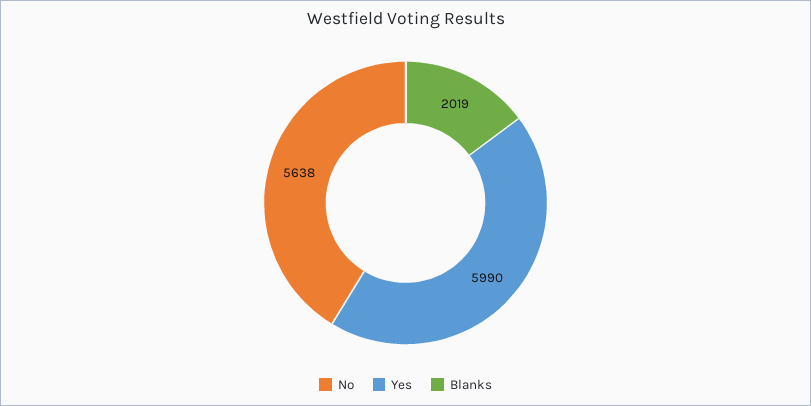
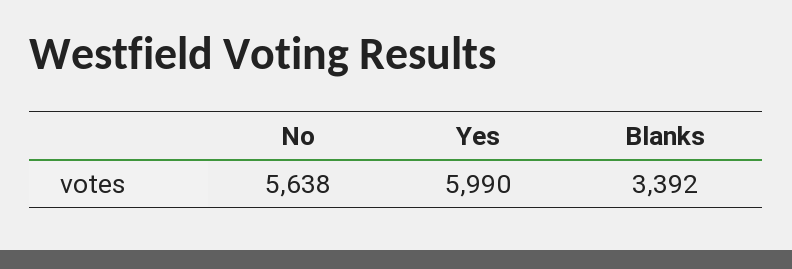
Blanks: 2019 -> 3392

